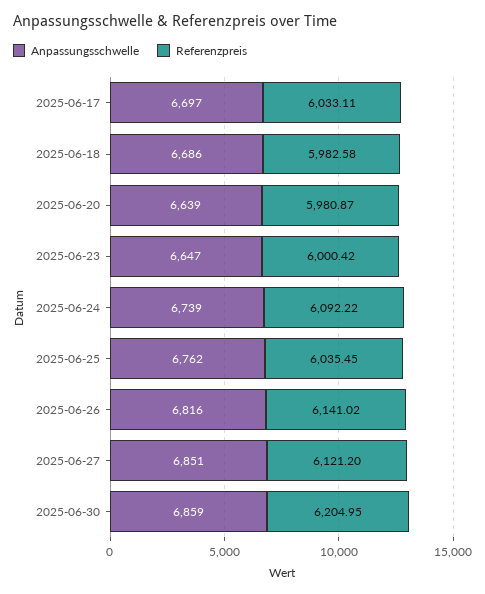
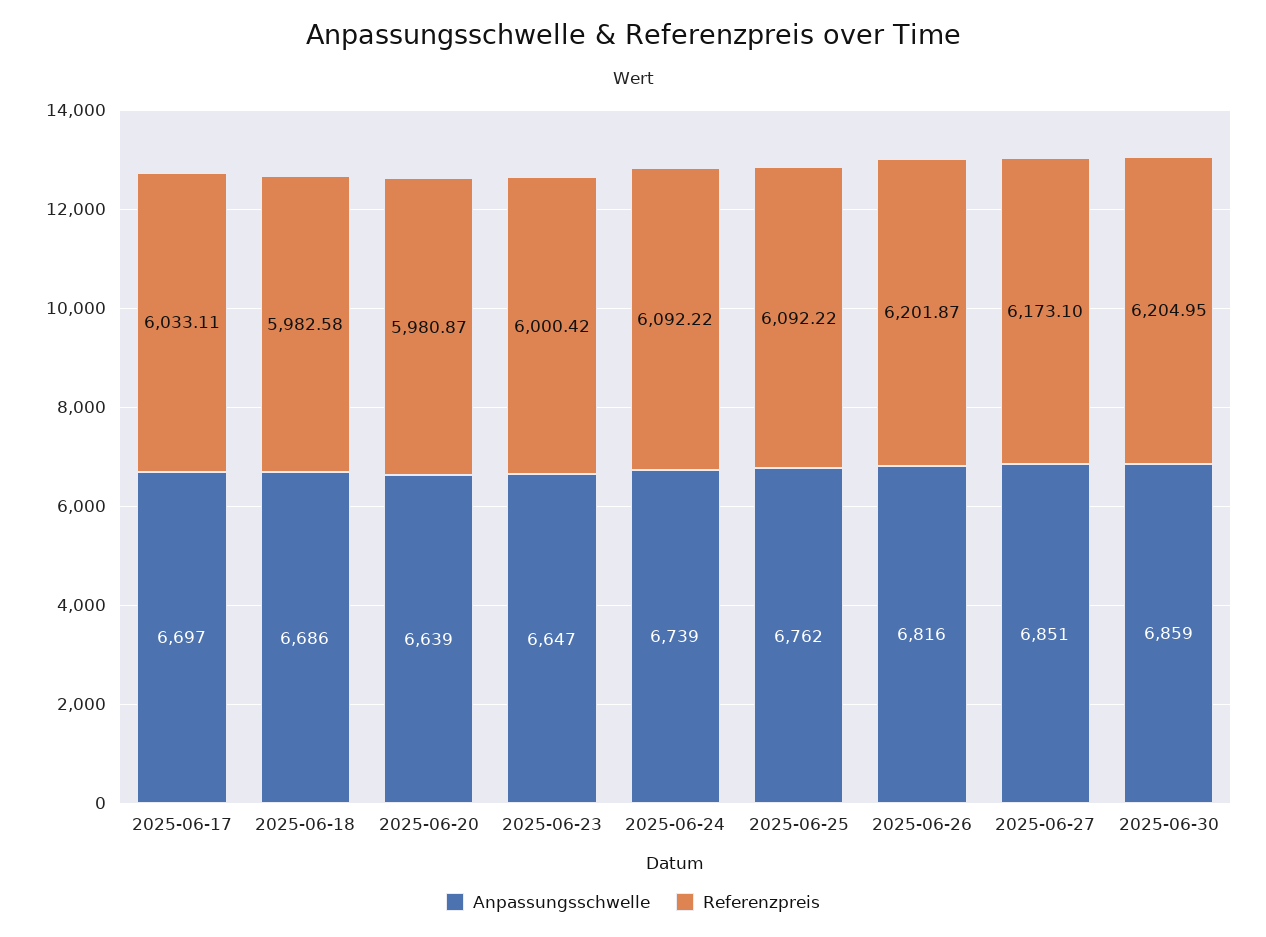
Referenzpreis, 2025-06-25: 6035.45 -> 6092.22
Referenzpreis, 2025-06-26: 6141.02 -> 6201.87
Referenzpreis, 2025-06-27: 6121.2 -> 6173.1

